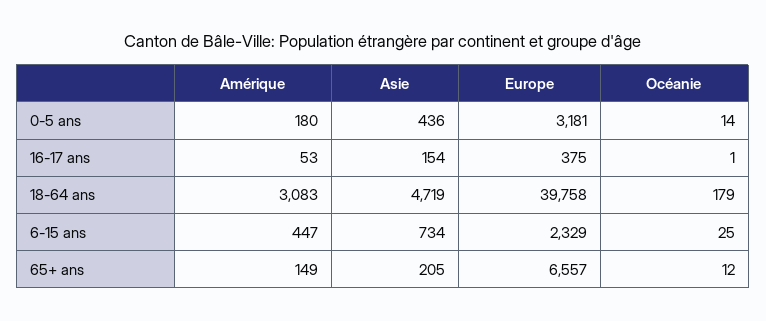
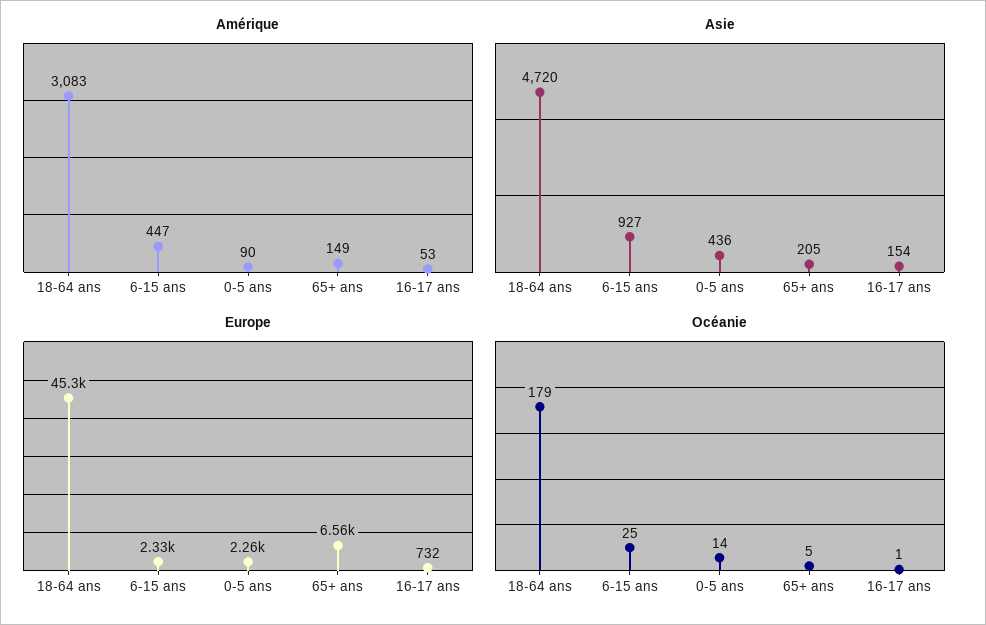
Amérique, 0-5 ans: 180 -> 90
Europe, 0-5 ans: 3181 -> 2260
Europe, 16-17 ans: 375 -> 732
Asie, 18-64 ans: 4719 -> 4720
Europe, 18-64 ans: 39758 -> 45300
Asie, 6-15 ans: 734 -> 927
Océanie, 65+ ans: 12 -> 5

